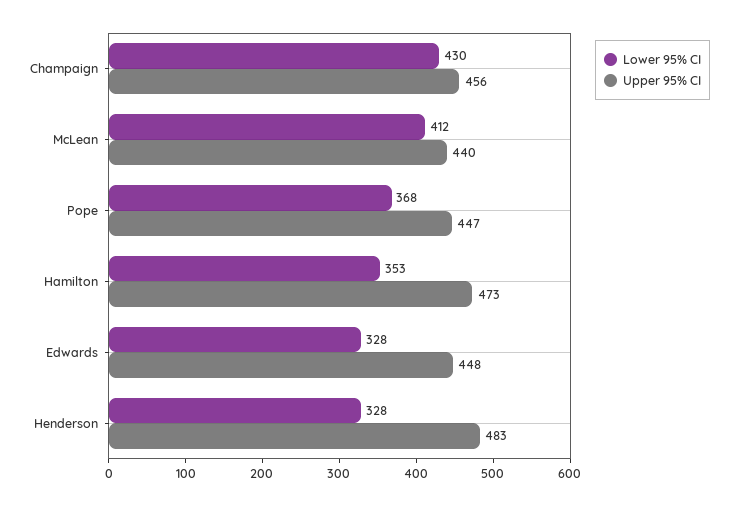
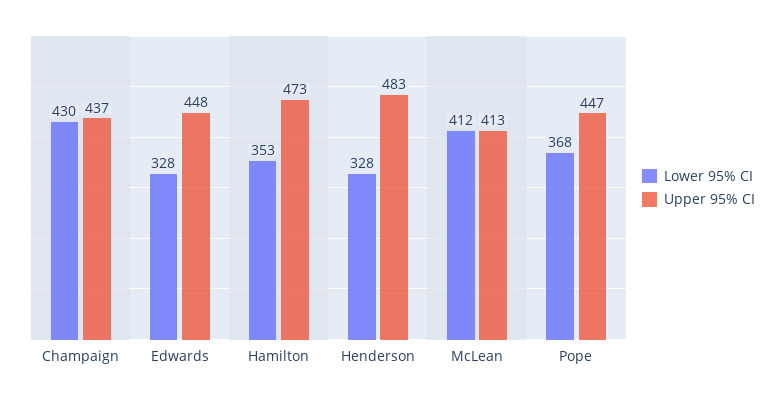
Upper 95% CI, Champaign: 456 -> 437
Upper 95% CI, McLean: 440 -> 413

